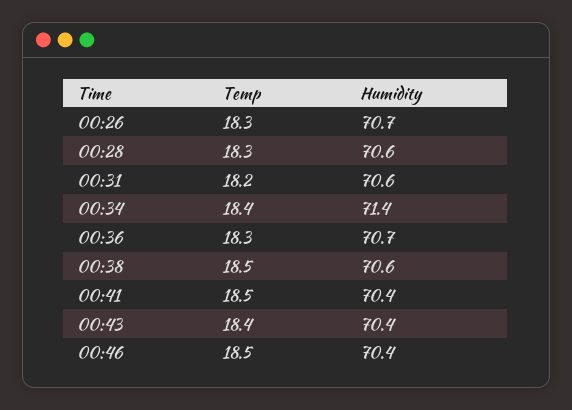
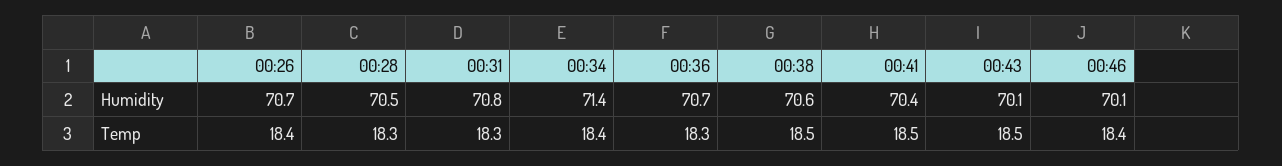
Temp, 00:26: 18.3 -> 18.4
Humidity, 00:28: 70.6 -> 70.5
Temp, 00:31: 18.2 -> 18.3
Humidity, 00:31: 70.6 -> 70.8
Temp, 00:43: 18.4 -> 18.5
Humidity, 00:43: 70.4 -> 70.1
Temp, 00:46: 18.5 -> 18.4
Humidity, 00:46: 70.4 -> 70.1

